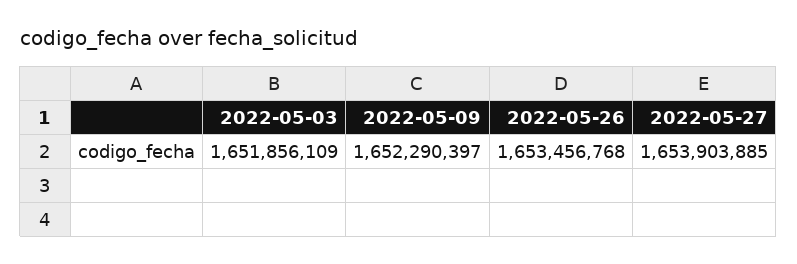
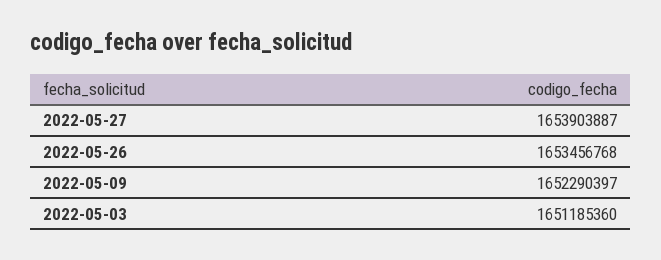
2022-05-03: 1651856109 -> 1651185360
2022-05-27: 1653903885 -> 1653903887

